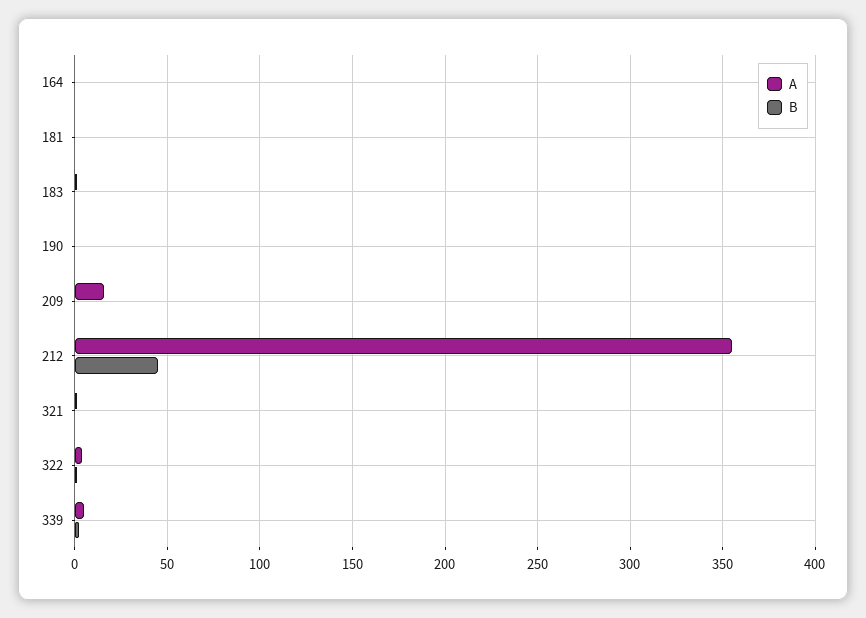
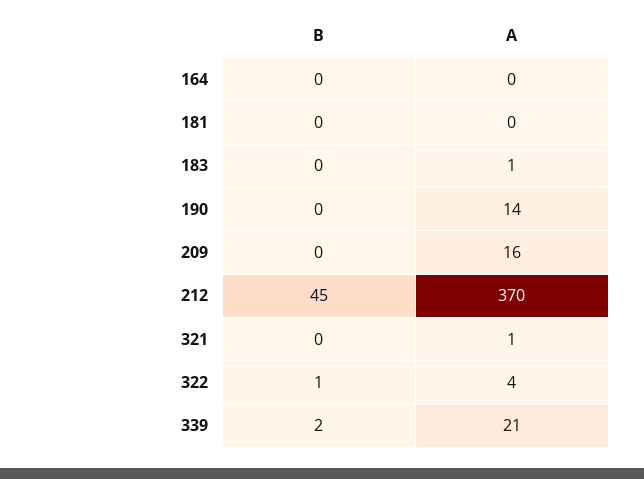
A, 190: 0 -> 14
A, 212: 355 -> 370
A, 339: 5 -> 21

